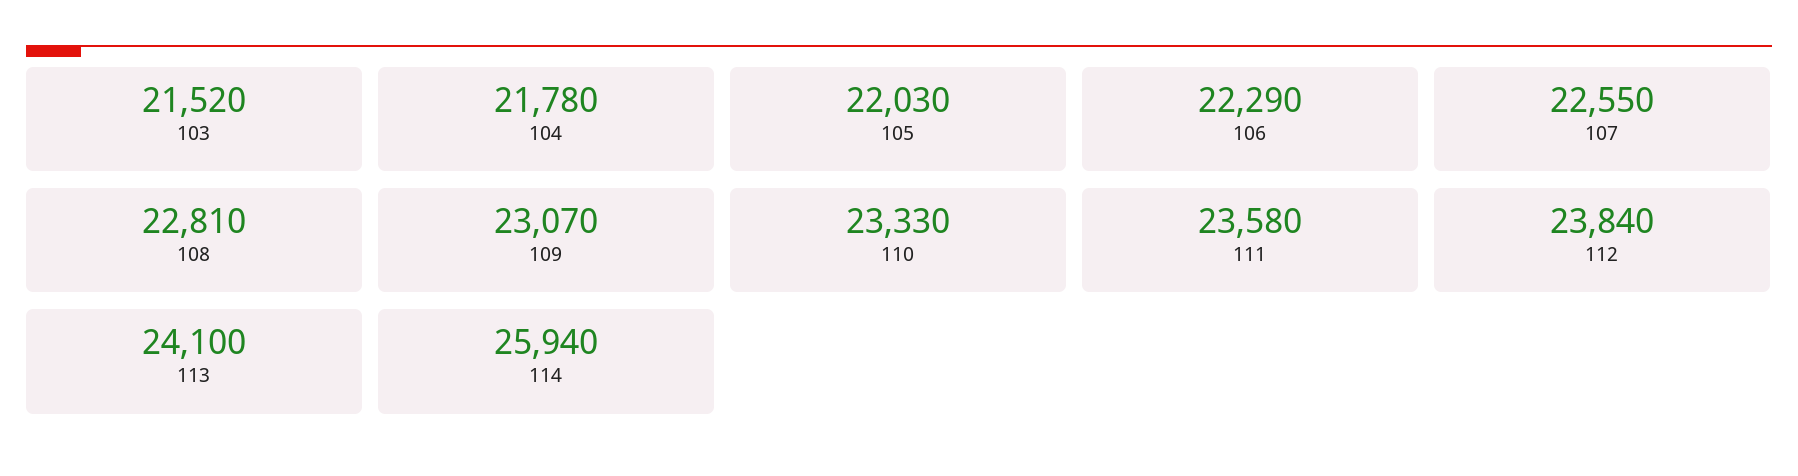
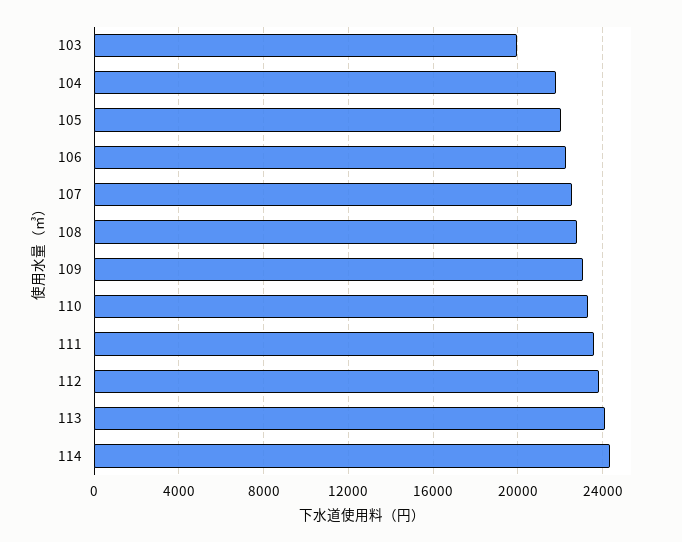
103: 21520 -> 20000
114: 25940 -> 24500

